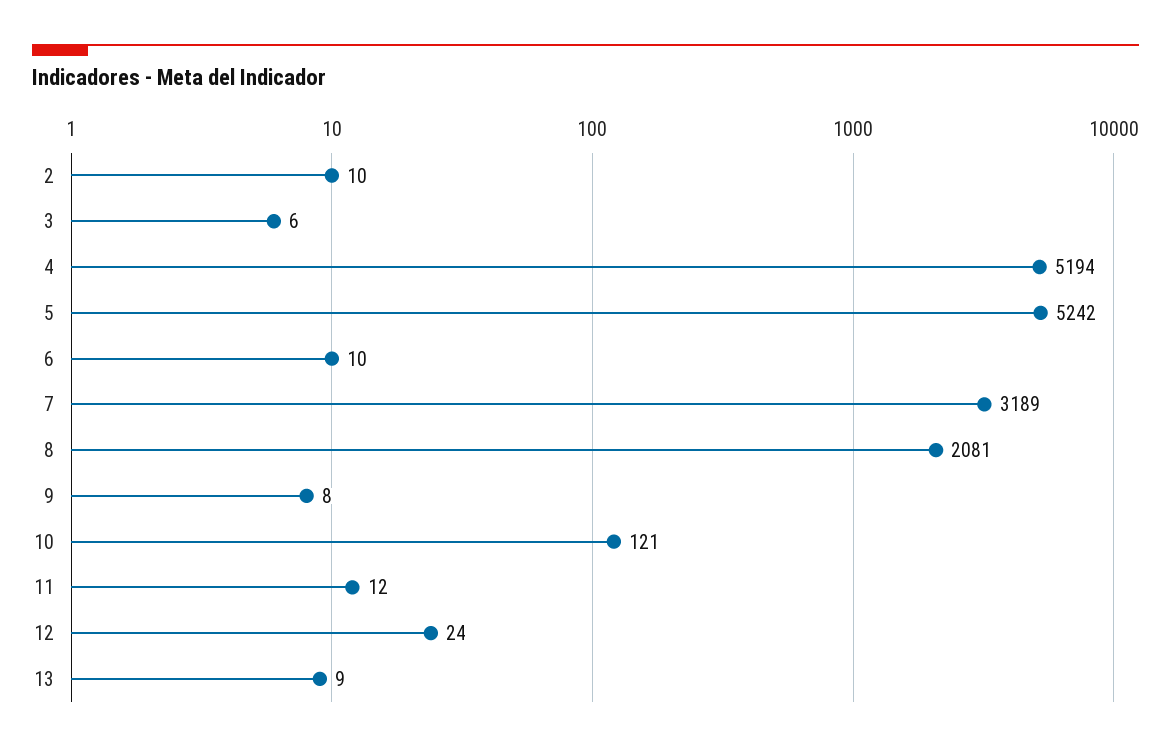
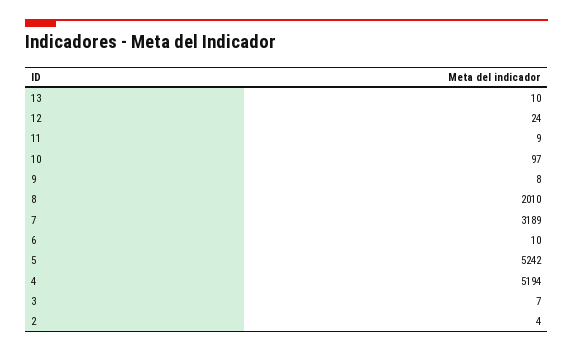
2: 10 -> 4
3: 6 -> 7
8: 2081 -> 2010
10: 121 -> 97
11: 12 -> 9
13: 9 -> 10

